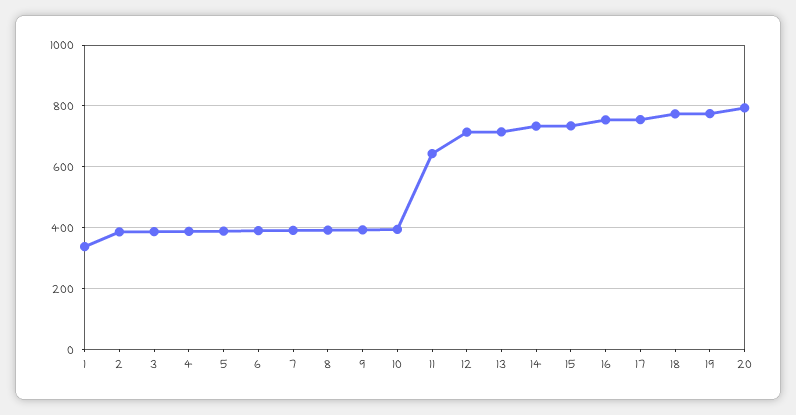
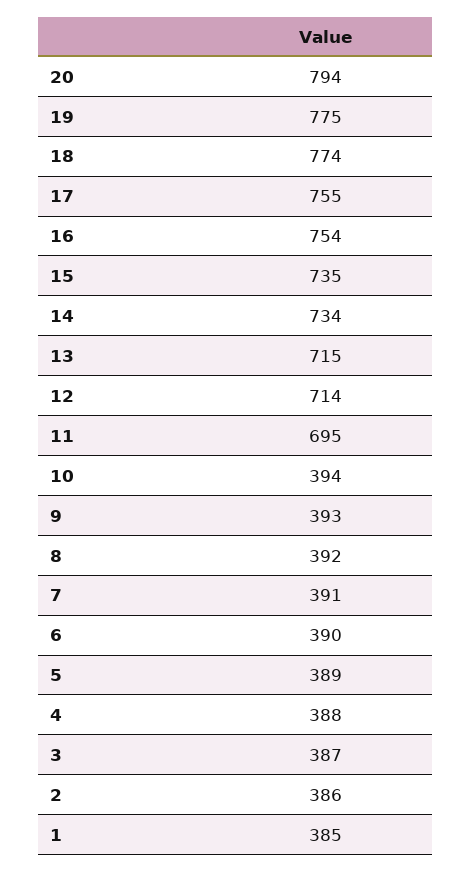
1: 340 -> 385
11: 640 -> 695

